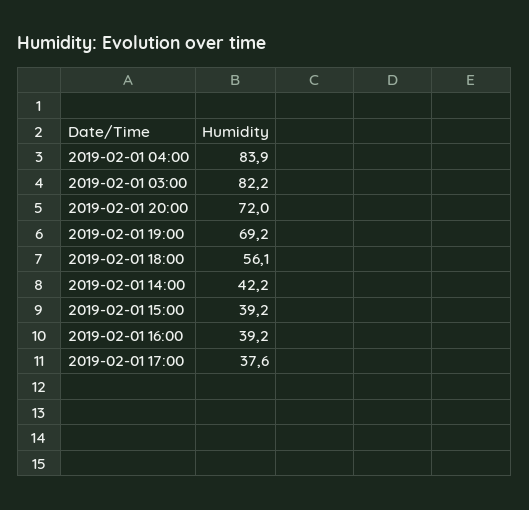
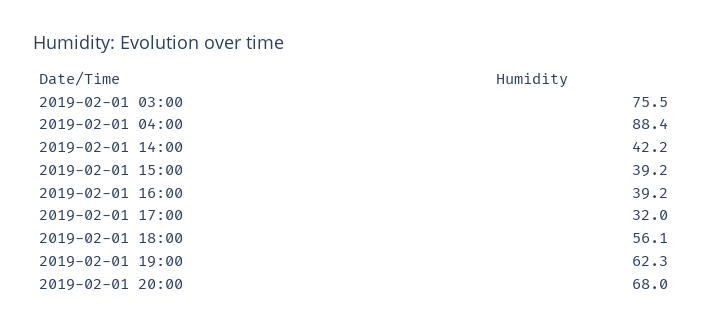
2019-02-01 04:00: 83.9 -> 88.4
2019-02-01 03:00: 82.2 -> 75.5
2019-02-01 20:00: 72 -> 68
2019-02-01 19:00: 69.2 -> 62.3
2019-02-01 17:00: 37.6 -> 32

